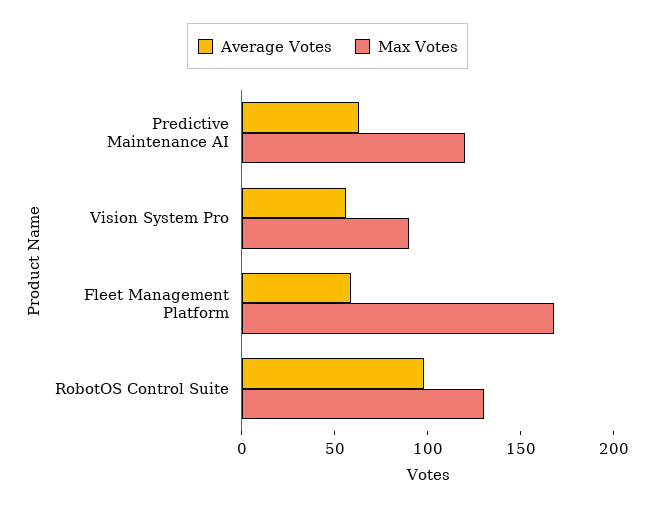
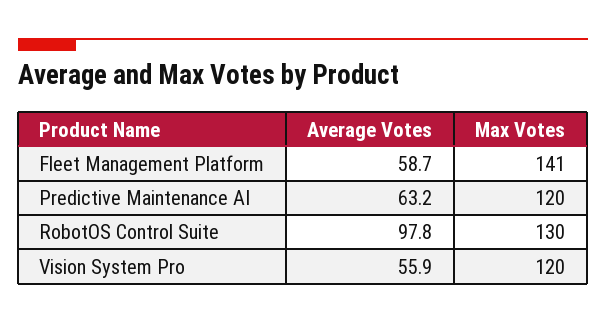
Max Votes, Vision System Pro: 90 -> 120
Max Votes, Fleet Management Platform: 170 -> 141

